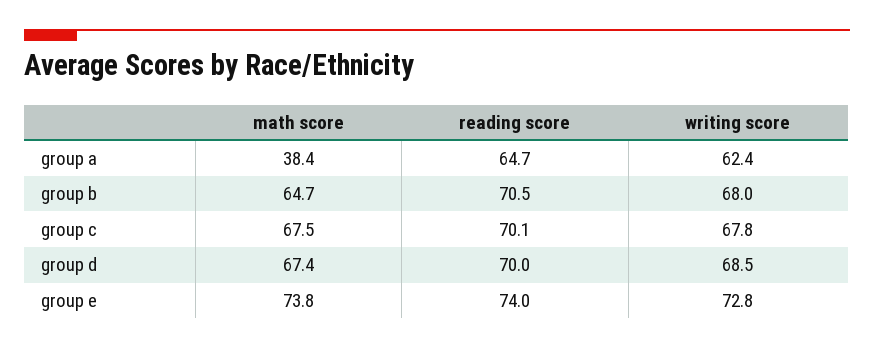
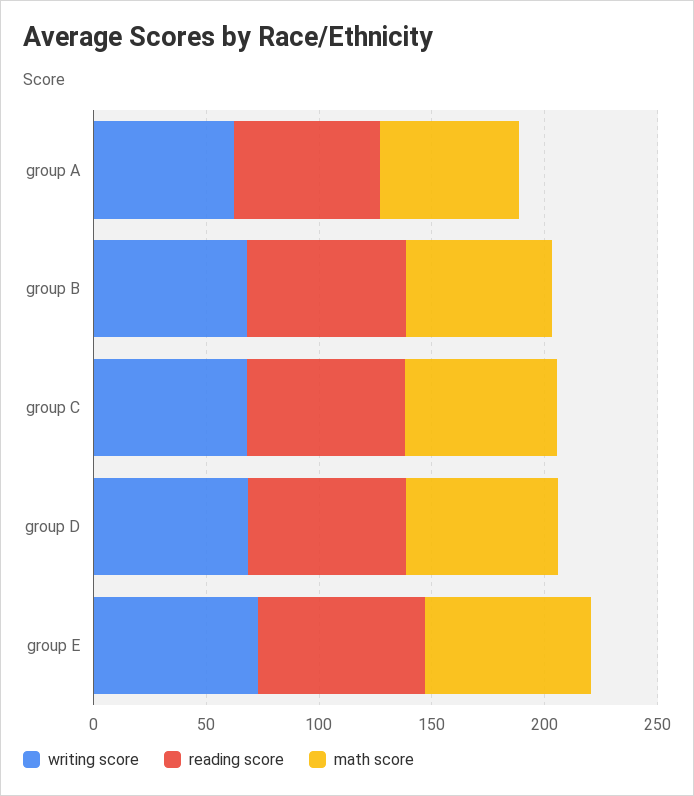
math score, group a: 38.4 -> 60

